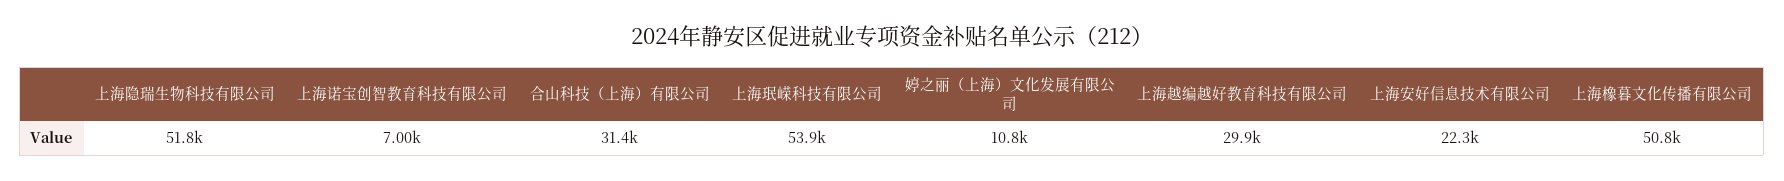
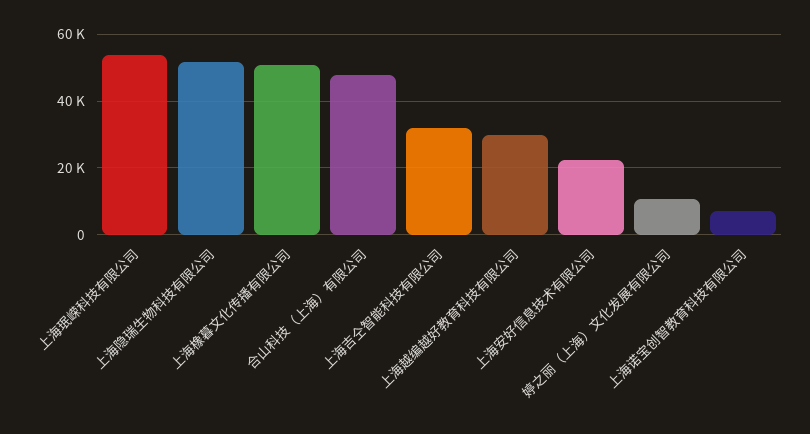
合山科技（上海）有限公司: 31400 -> 48000
上海吉仝智能科技有限公司: none -> 32000

